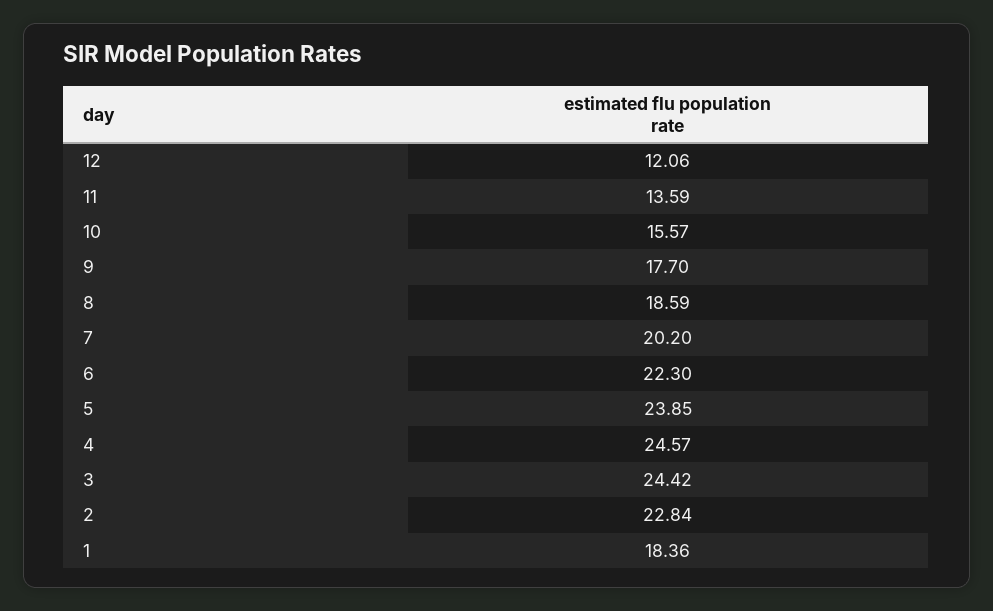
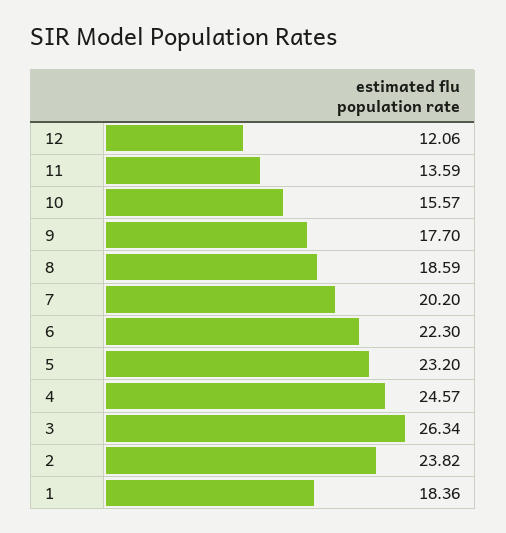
5: 23.85 -> 23.2
3: 24.42 -> 26.34
2: 22.84 -> 23.82

